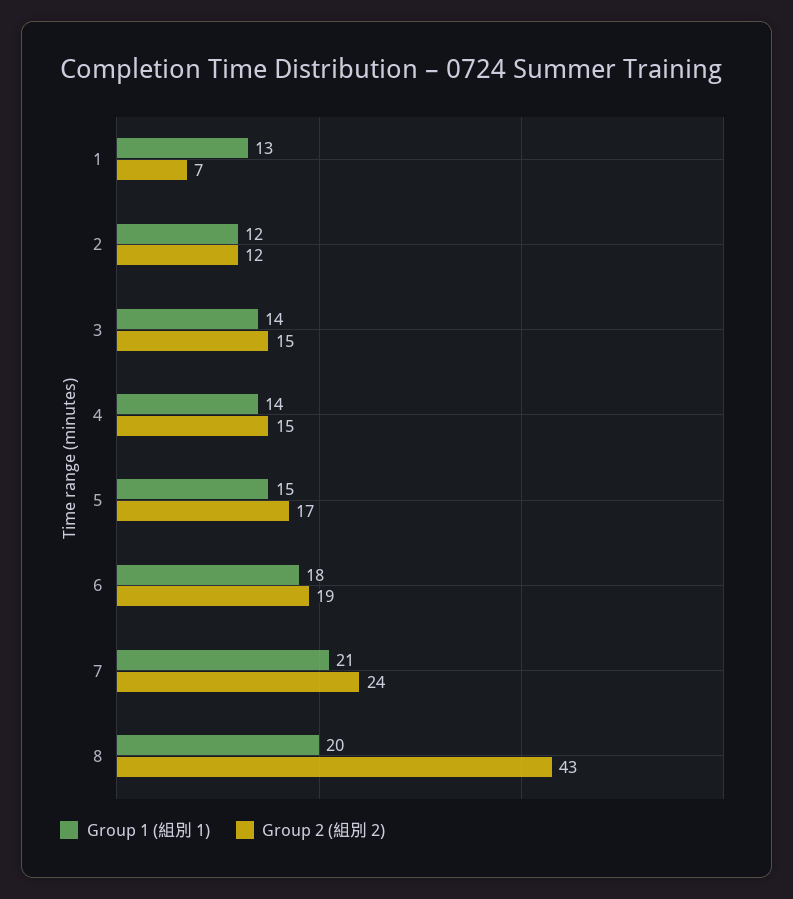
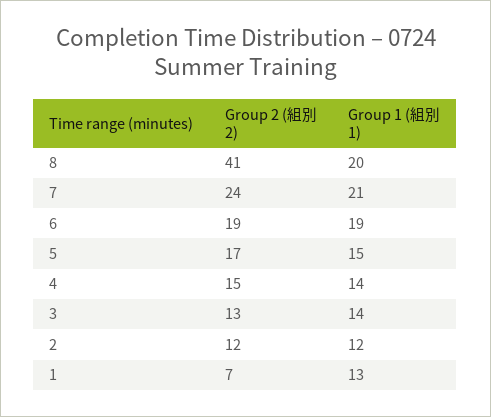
Group 2 (組別 2), 3: 15 -> 13
Group 1 (組別 1), 6: 18 -> 19
Group 2 (組別 2), 8: 43 -> 41

